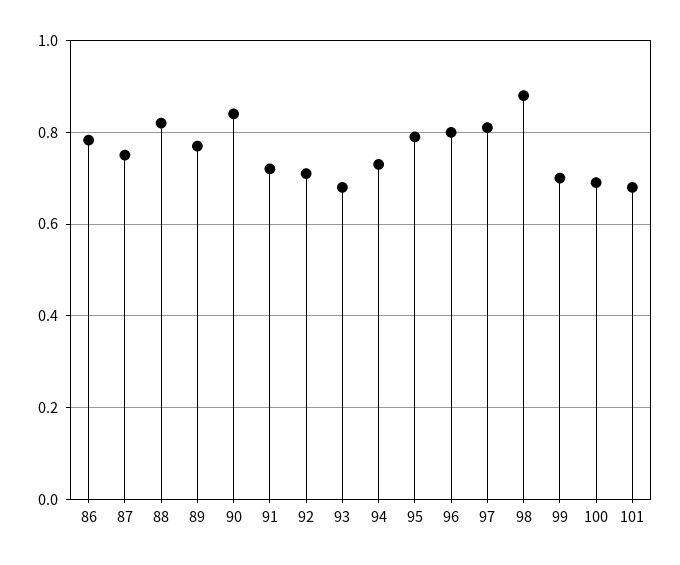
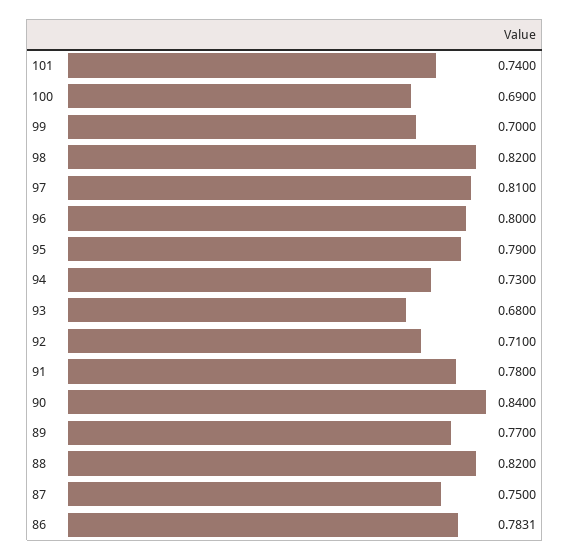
91: 0.72 -> 0.78
98: 0.88 -> 0.82
101: 0.68 -> 0.74

